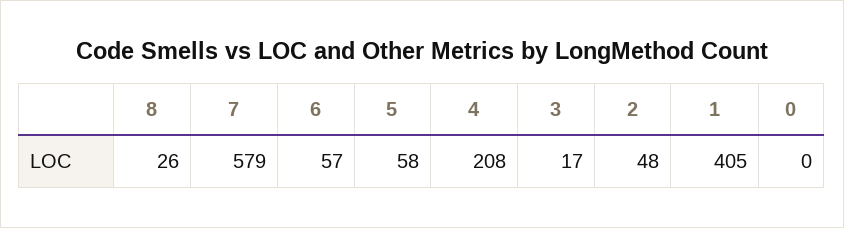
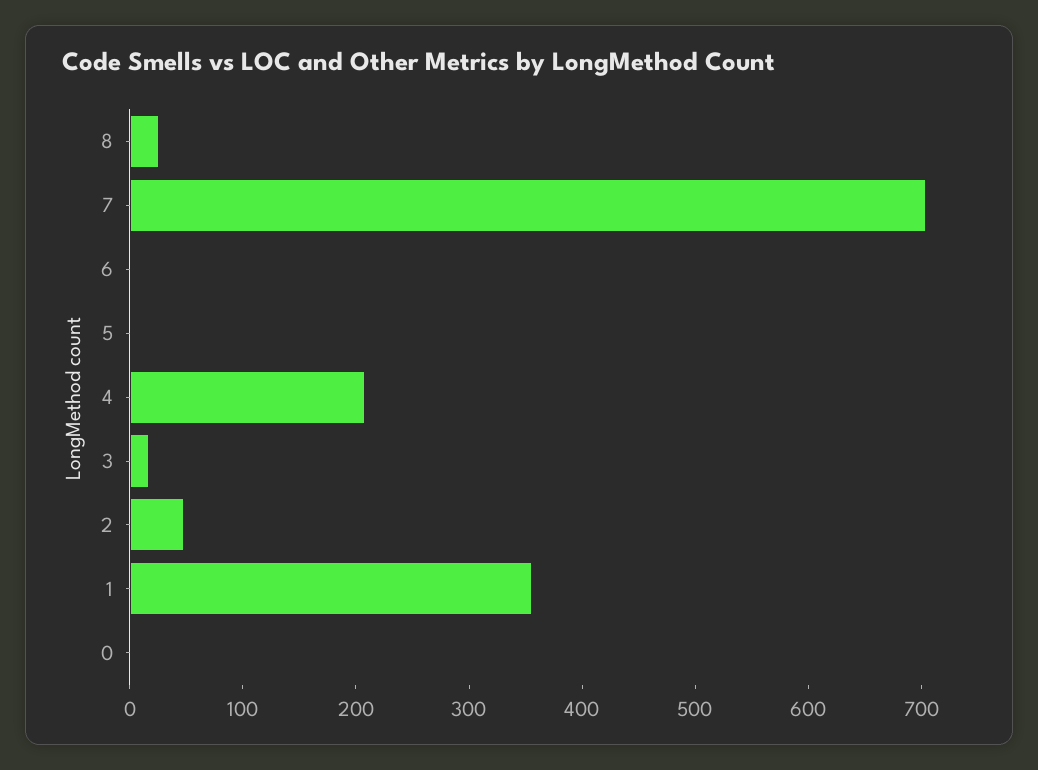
7: 579 -> 700
6: 57 -> 0
5: 58 -> 0
1: 405 -> 360

